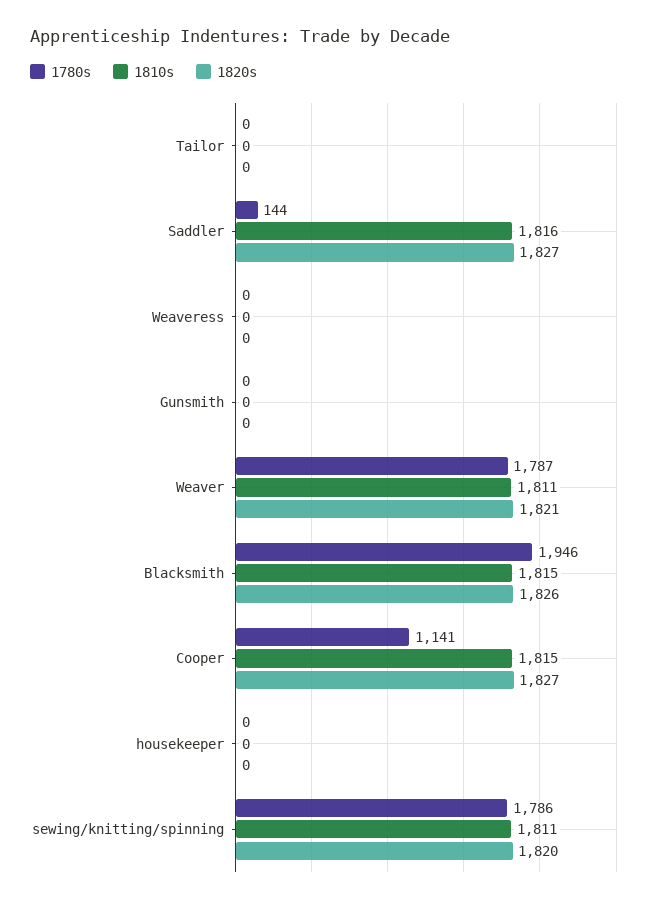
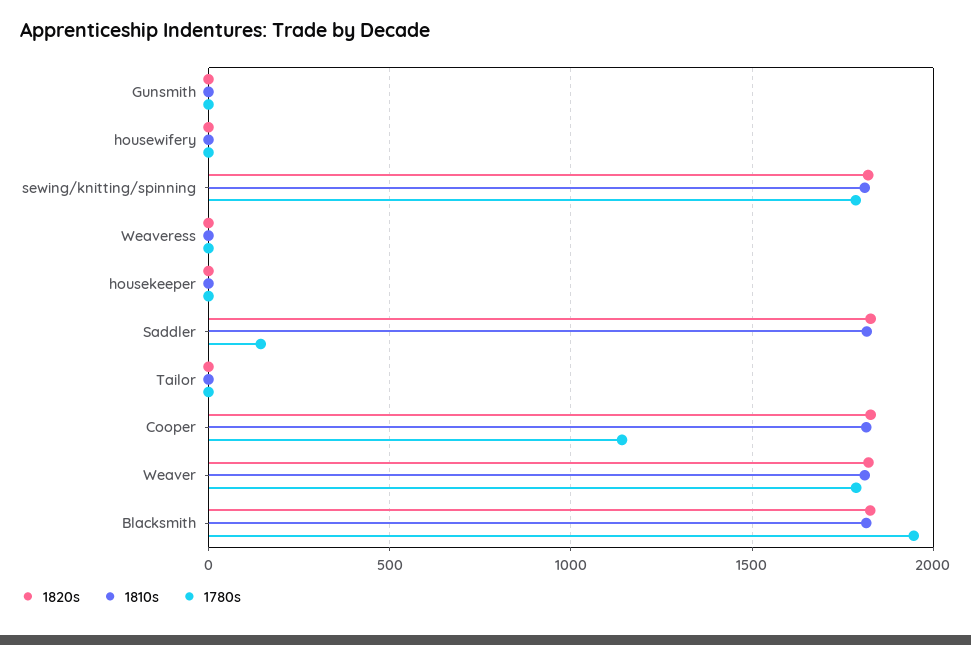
1820s, housewifery: none -> 0
1810s, housewifery: none -> 0
1780s, housewifery: none -> 0

